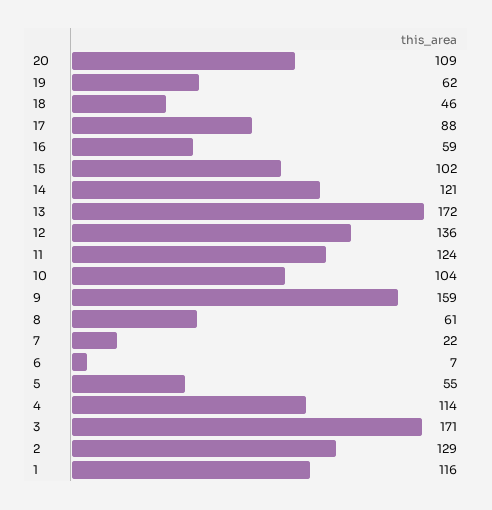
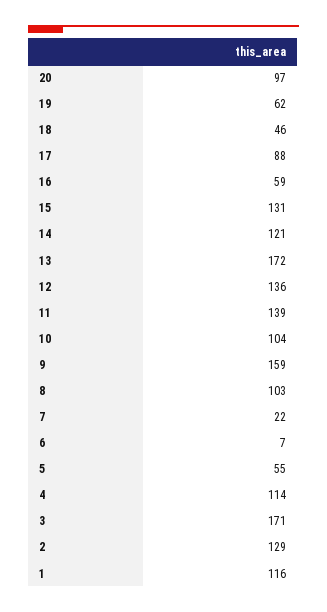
20: 109 -> 97
15: 102 -> 131
11: 124 -> 139
8: 61 -> 103

